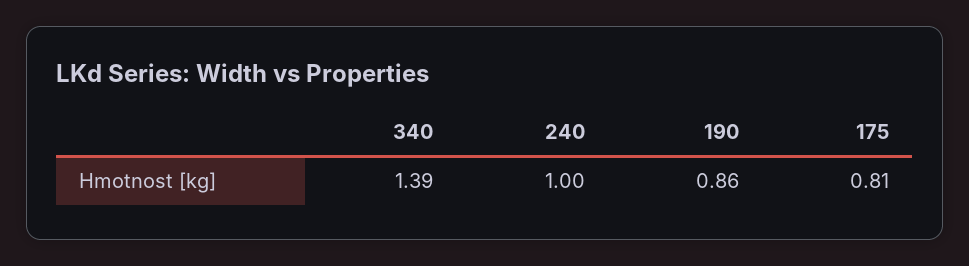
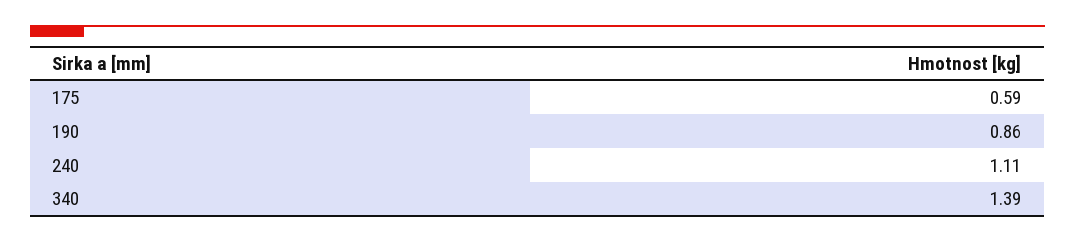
240: 1 -> 1.11
175: 0.81 -> 0.59

